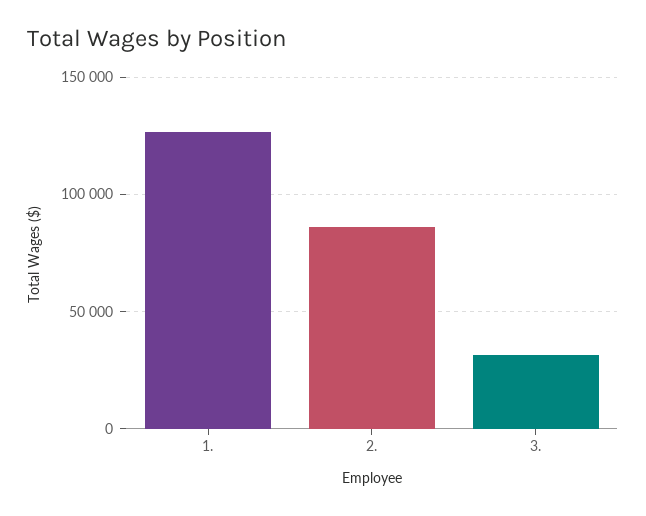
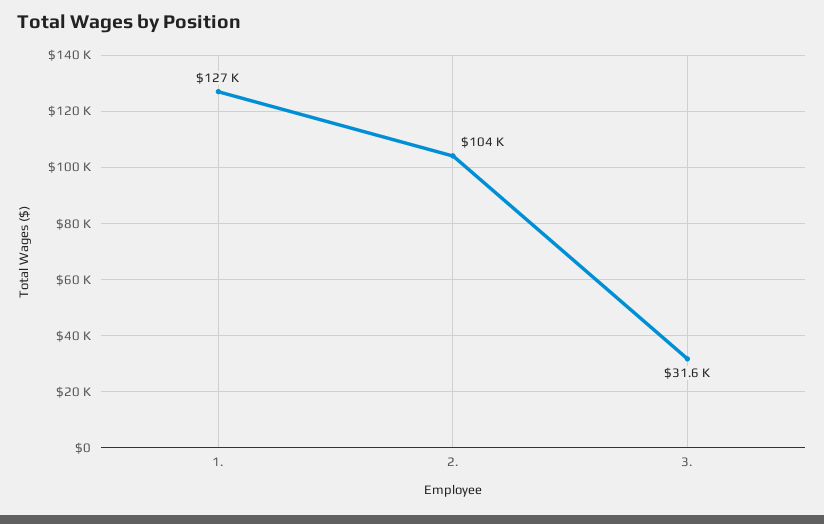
2.: 85000 -> 104000

